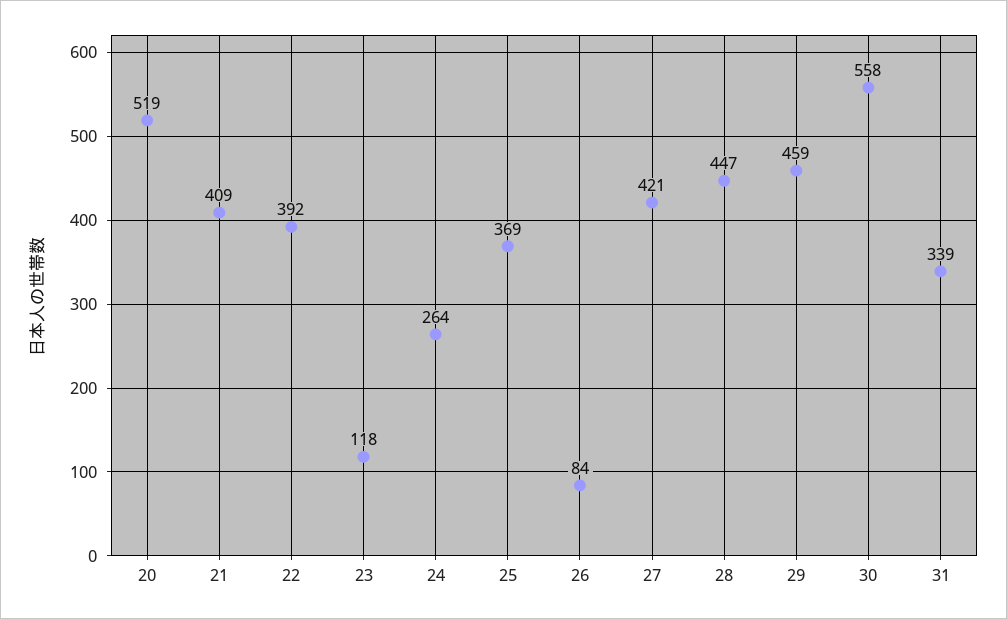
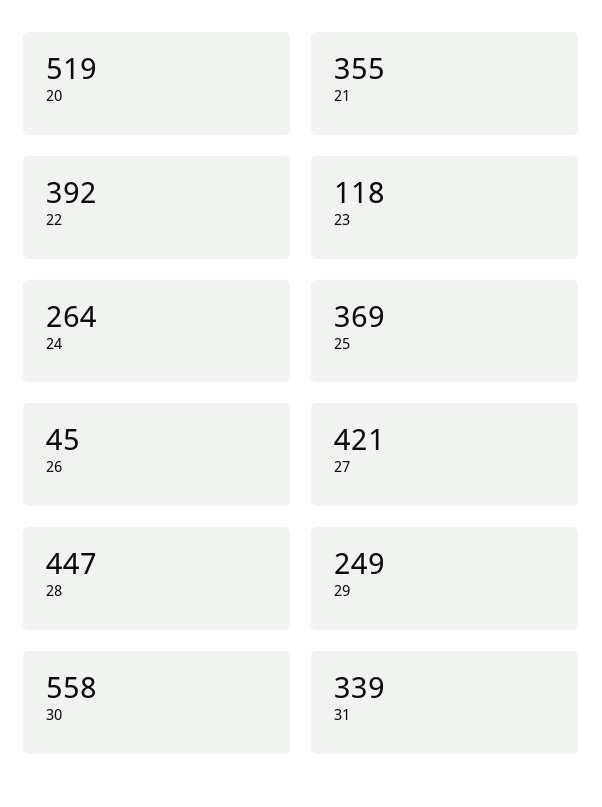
21: 409 -> 355
26: 84 -> 45
29: 459 -> 249

